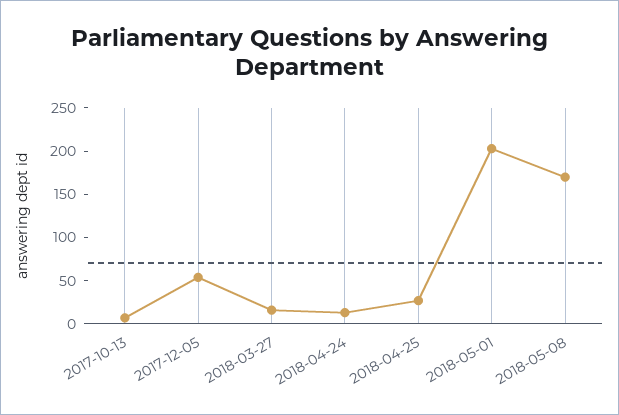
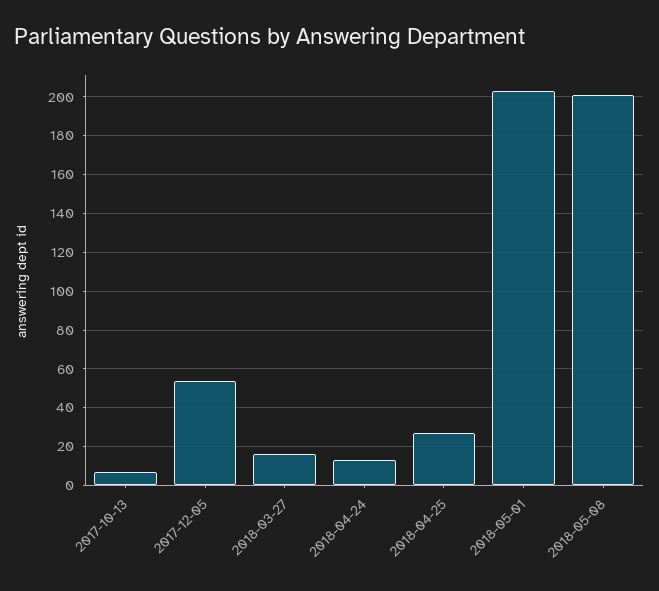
2018-05-08: 170 -> 200

